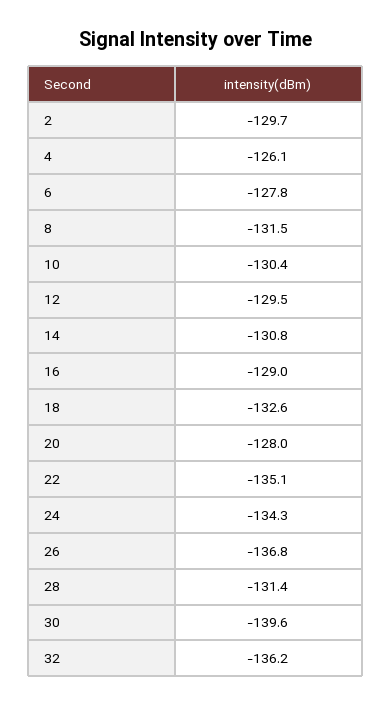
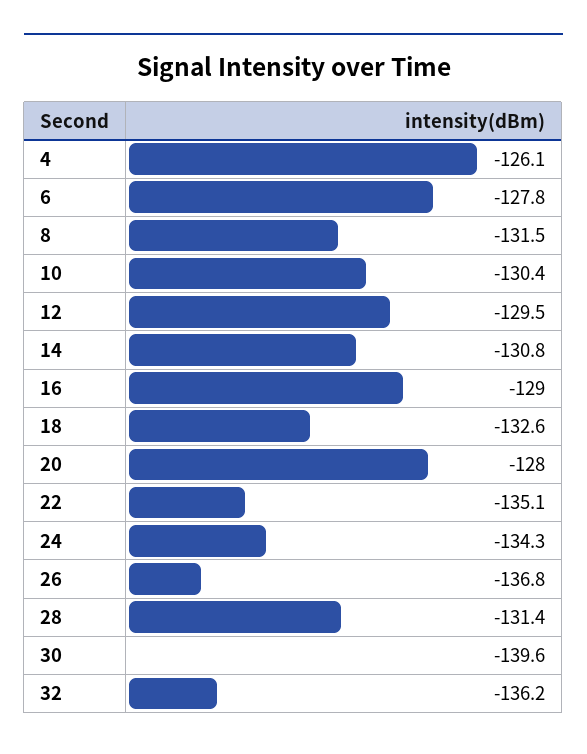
2: -129.7 -> none

